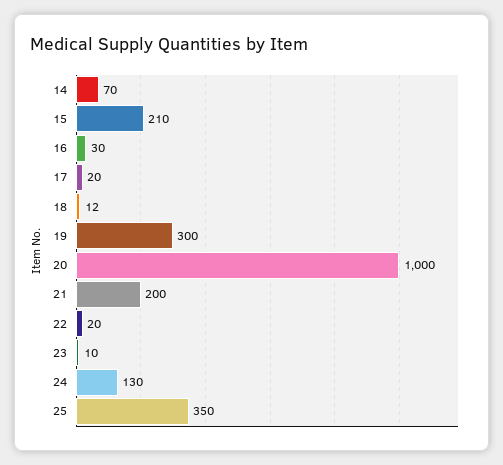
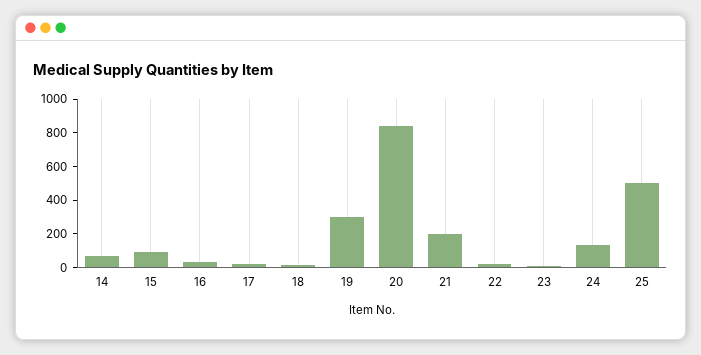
15: 210 -> 100
20: 1000 -> 850
25: 350 -> 500

